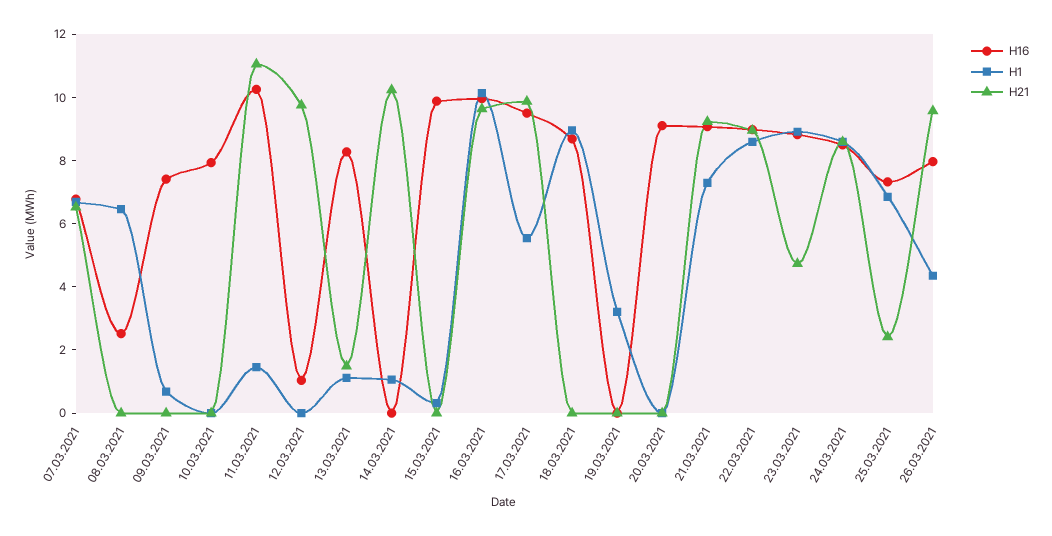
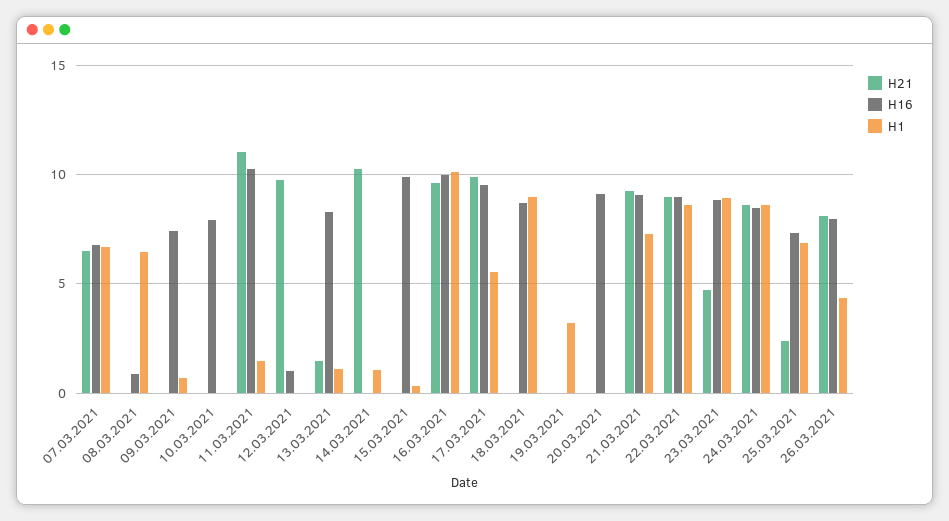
H16, 08.03.2021: 2.5 -> 1
H21, 26.03.2021: 9.5 -> 8

